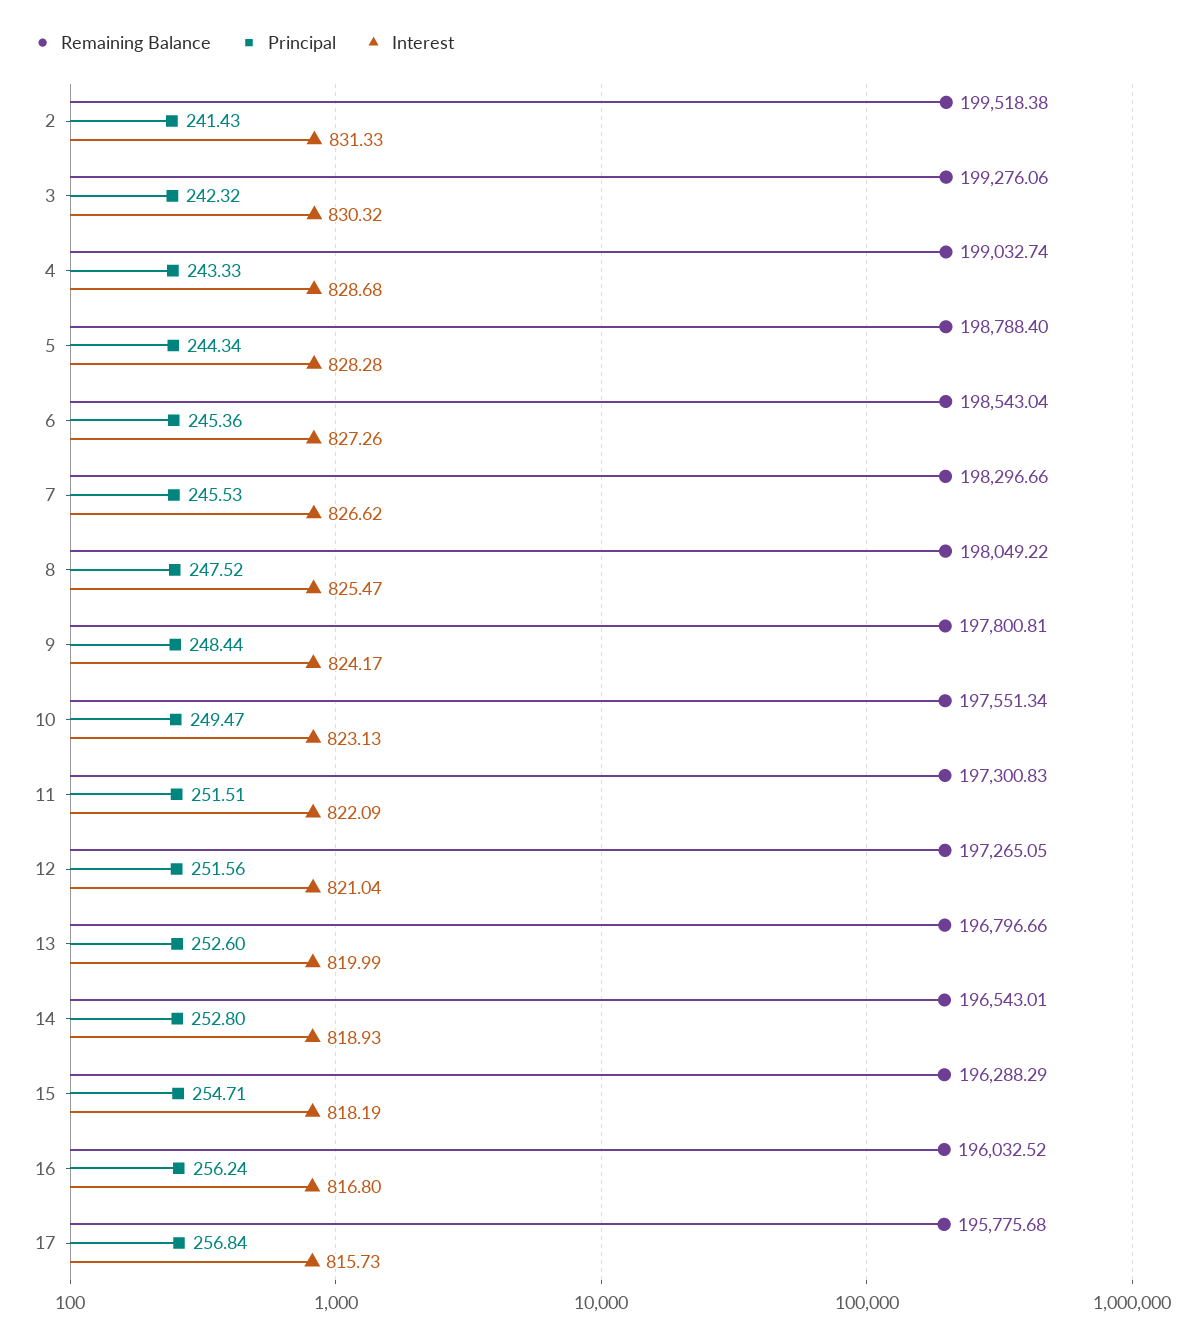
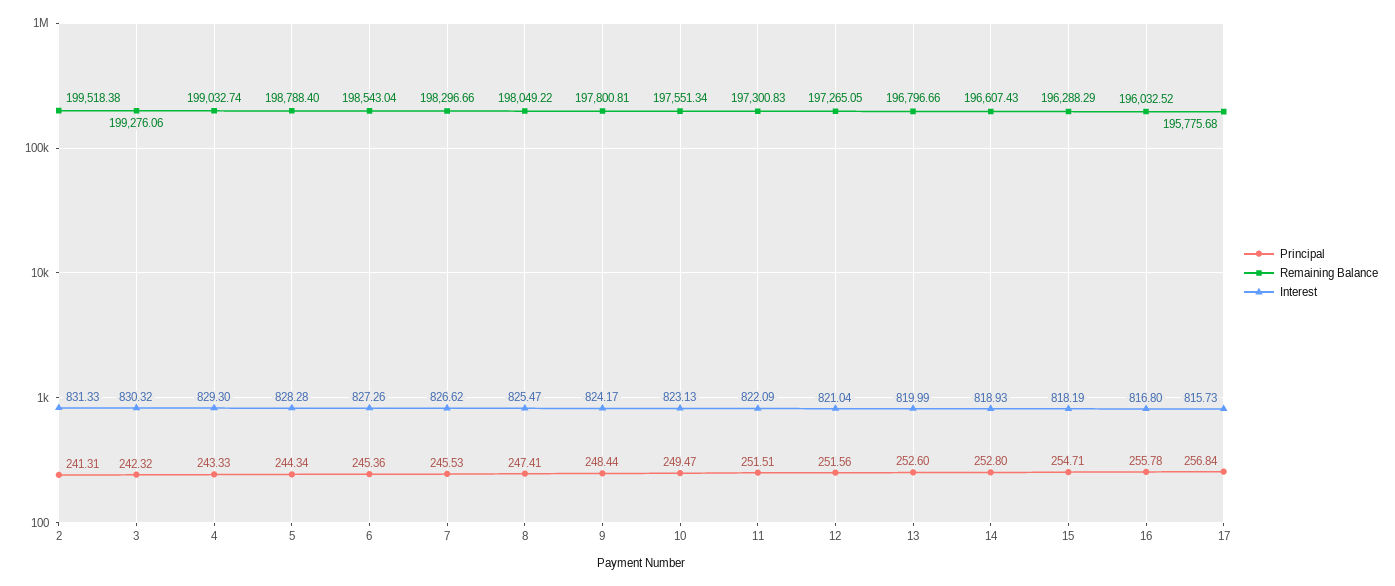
Principal, 2: 241.43 -> 241.31
Interest, 4: 828.68 -> 829.3
Principal, 8: 247.52 -> 247.41
Remaining Balance, 14: 196543.01 -> 196607.43
Principal, 16: 256.24 -> 255.78

